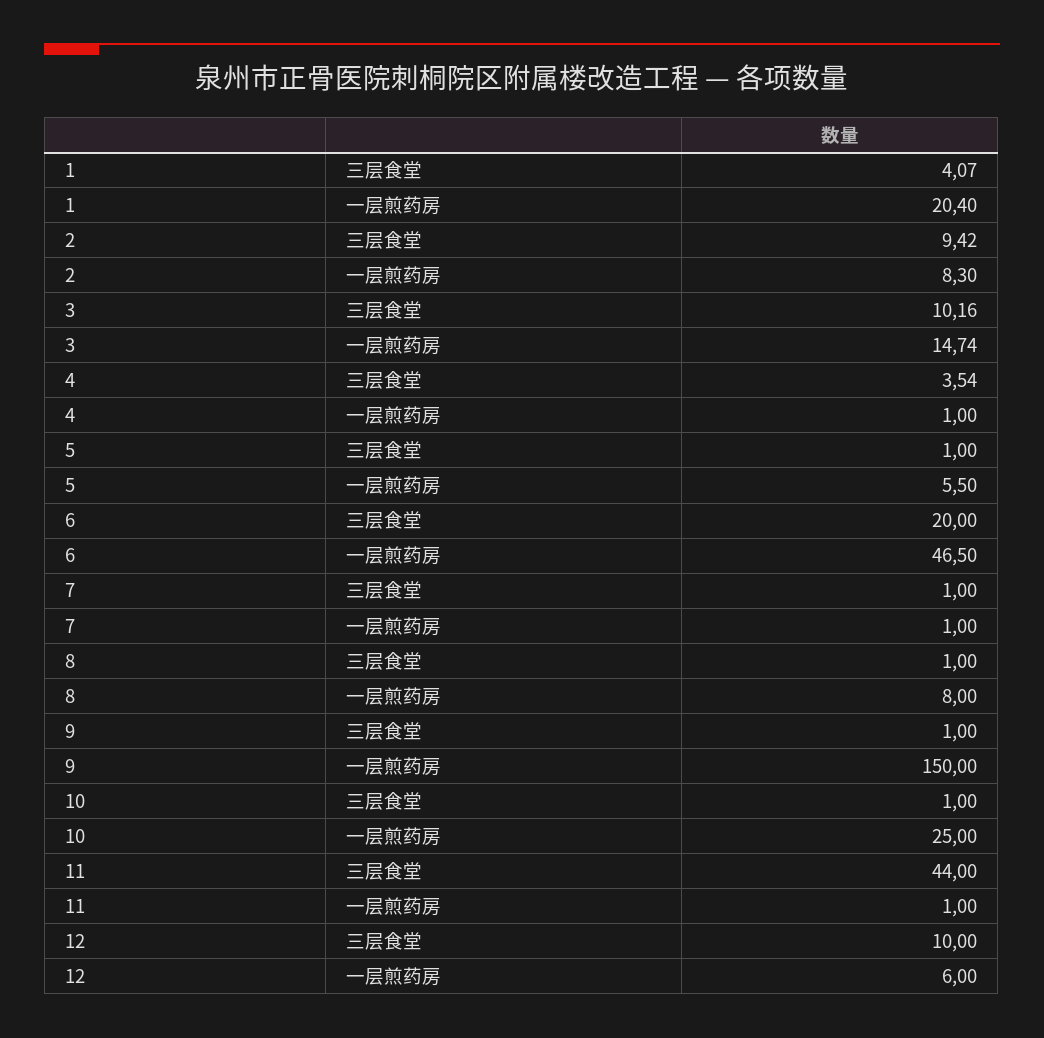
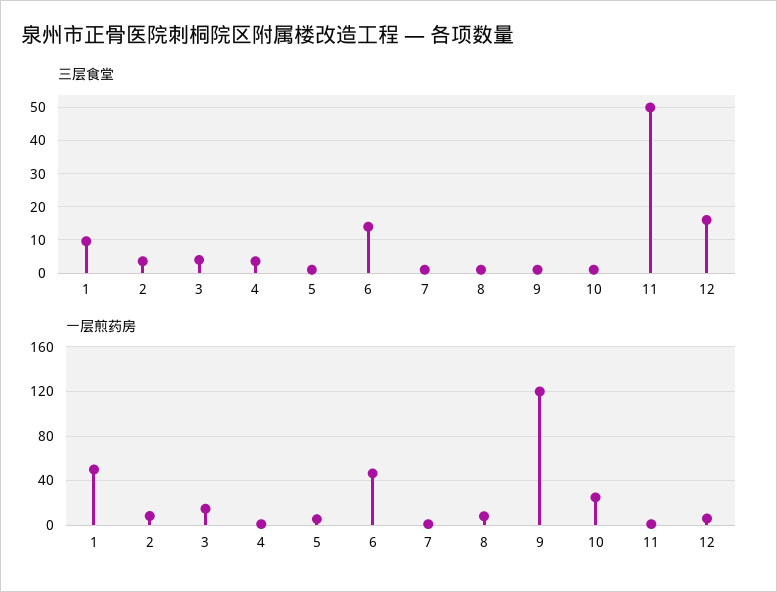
三层食堂, 1: 4.07 -> 10
一层煎药房, 1: 20.4 -> 50
三层食堂, 2: 9.42 -> 4
三层食堂, 3: 10.16 -> 4
三层食堂, 6: 20 -> 14
一层煎药房, 9: 150 -> 120
三层食堂, 11: 44 -> 50
三层食堂, 12: 10 -> 16

